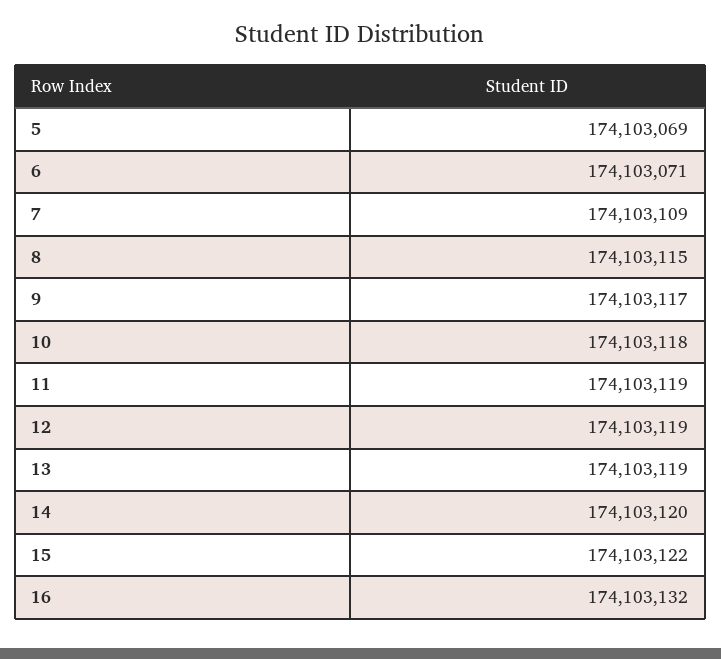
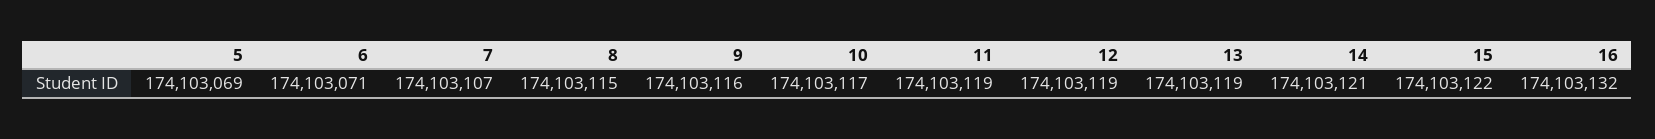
7: 174103109 -> 174103107
9: 174103117 -> 174103116
10: 174103118 -> 174103117
14: 174103120 -> 174103121

